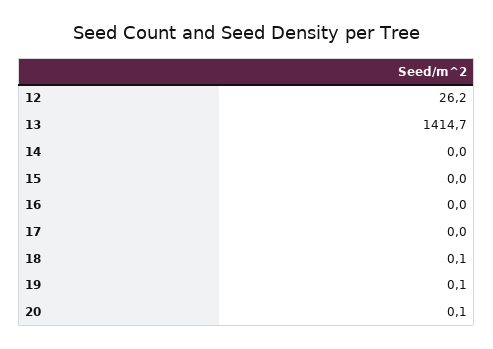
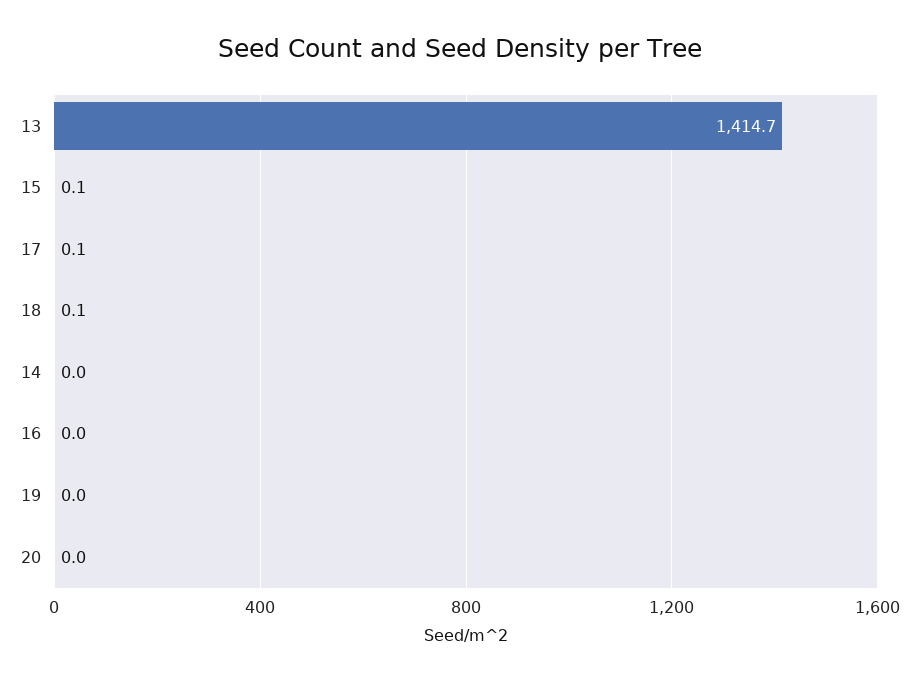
12: 26.2 -> none
15: 0 -> 0.1
17: 0 -> 0.1
19: 0.1 -> 0
20: 0.1 -> 0

